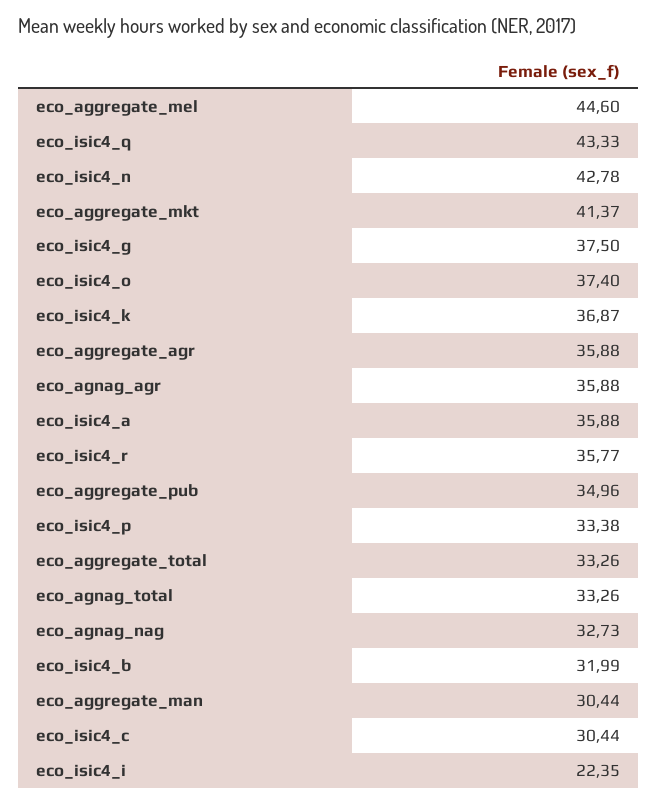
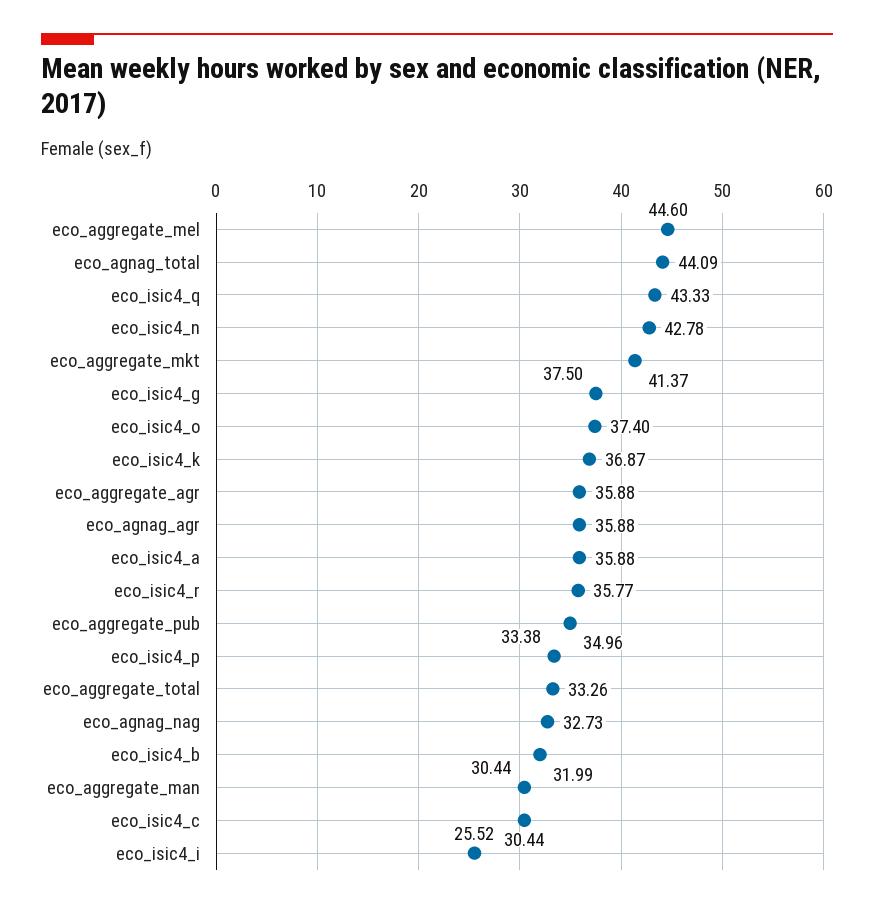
eco_agnag_total: 33.26 -> 44.09
eco_isic4_i: 22.35 -> 25.52

